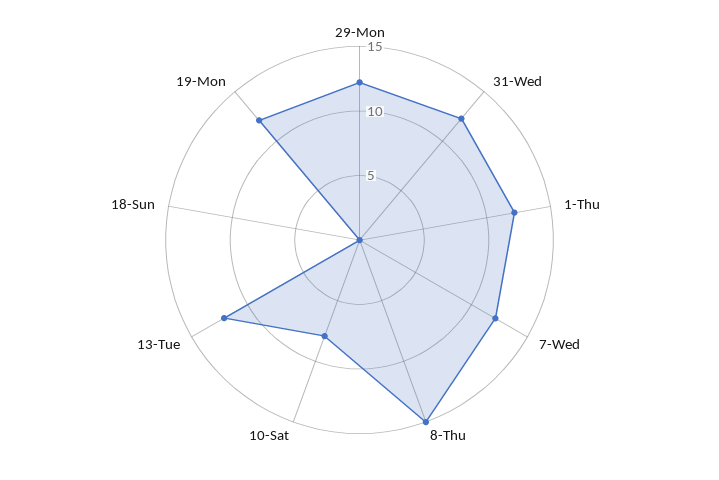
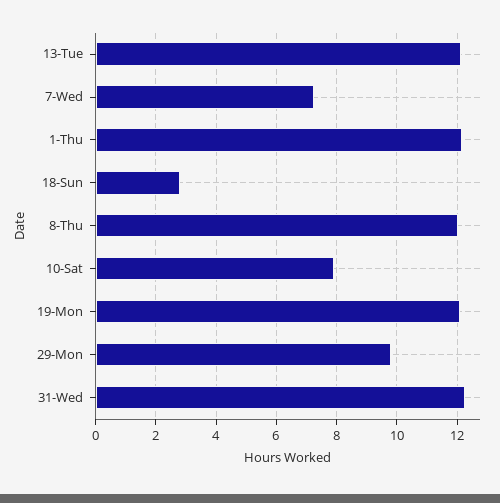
29-Mon: 12 -> 9.8
7-Wed: 12 -> 7.2
8-Thu: 15 -> 12
18-Sun: 0 -> 2.8

